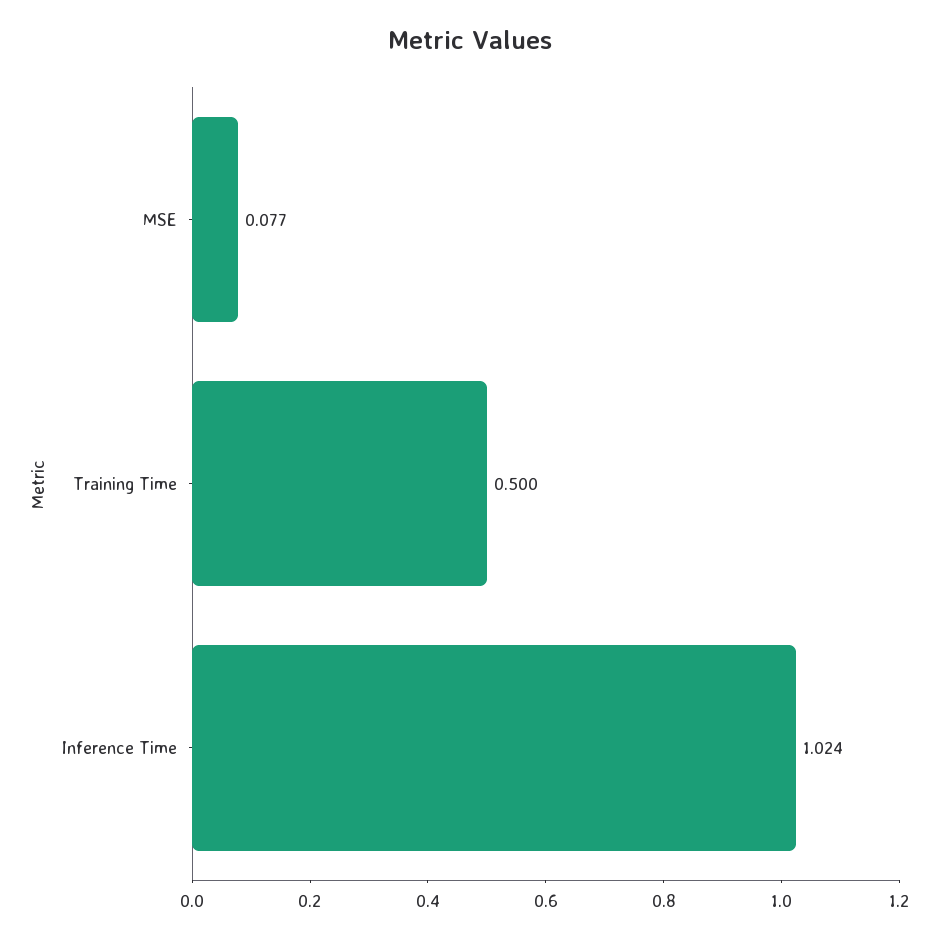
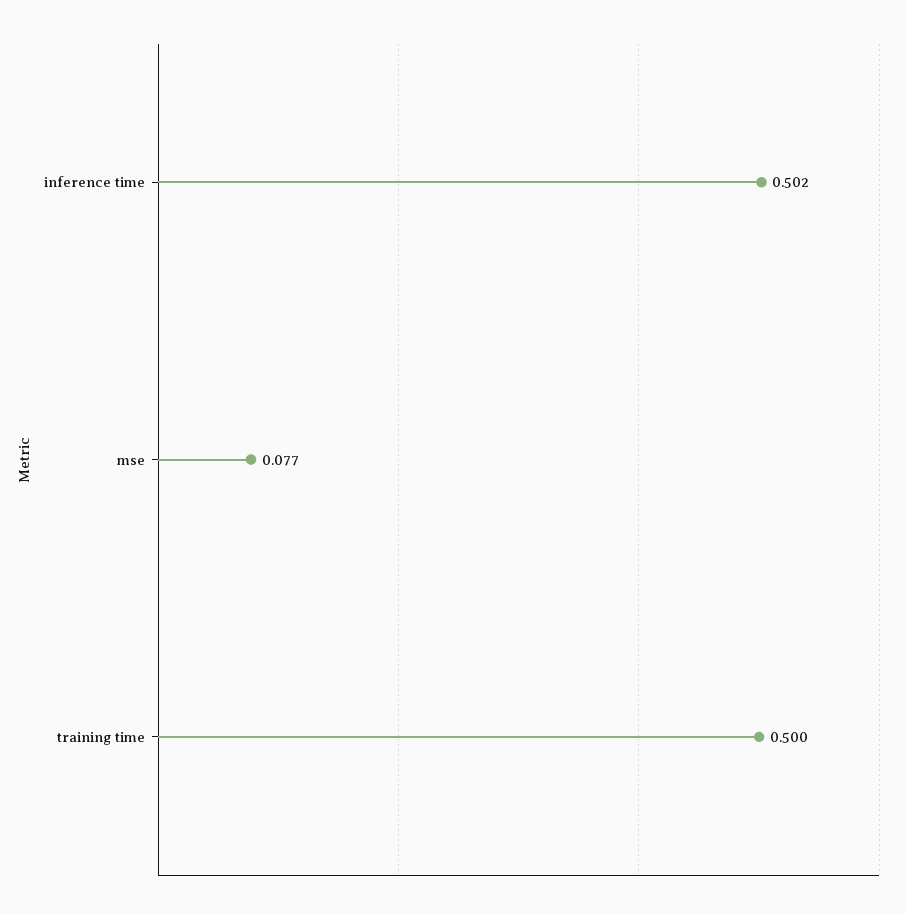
Inference Time: 1.024 -> 0.502

